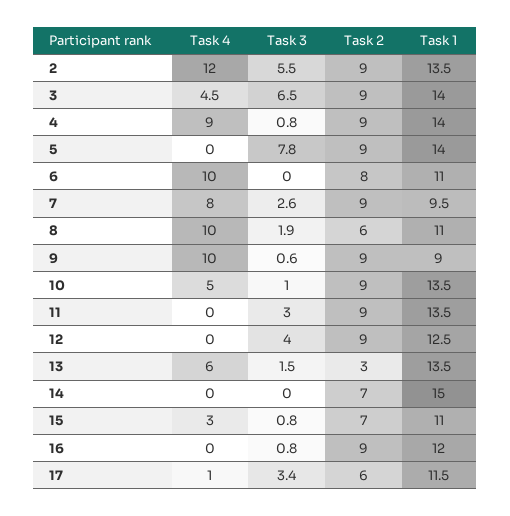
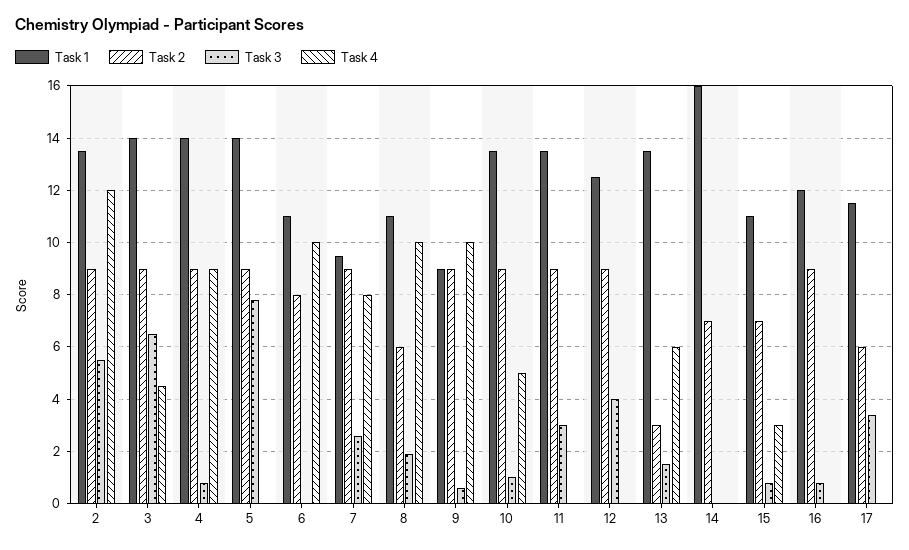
Task 1, 14: 15 -> 16
Task 4, 17: 1 -> 0

